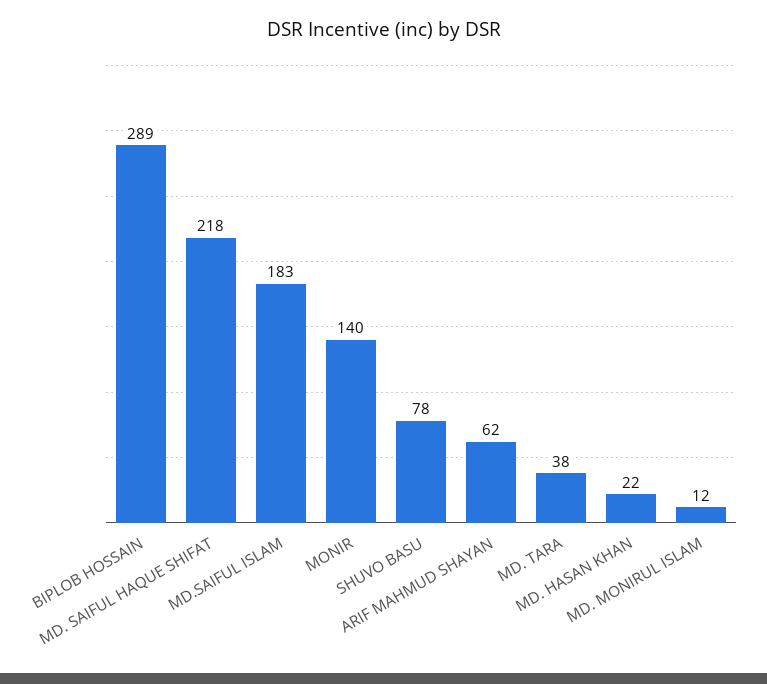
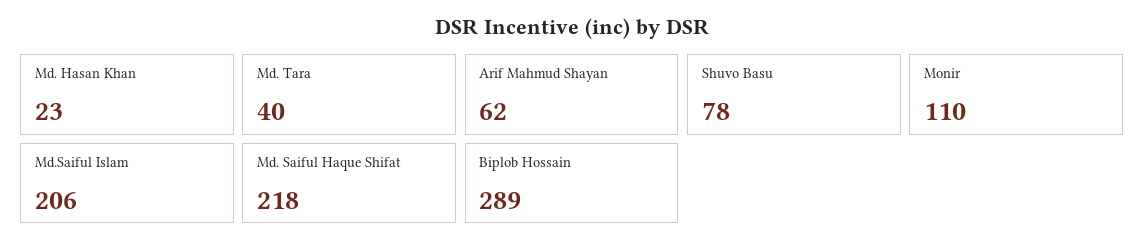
MD.SAIFUL ISLAM: 183 -> 206
MONIR: 140 -> 110
MD. TARA: 38 -> 40
MD. HASAN KHAN: 22 -> 23
MD. MONIRUL ISLAM: 12 -> none

